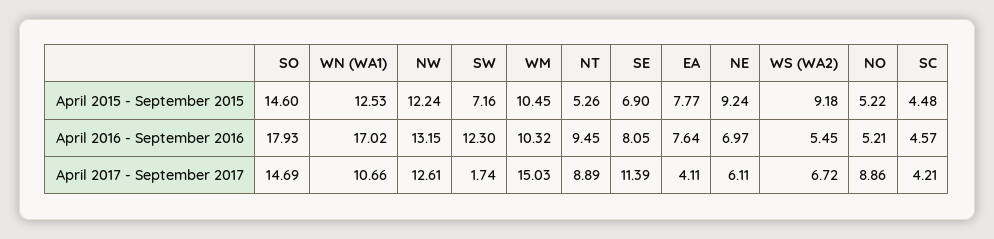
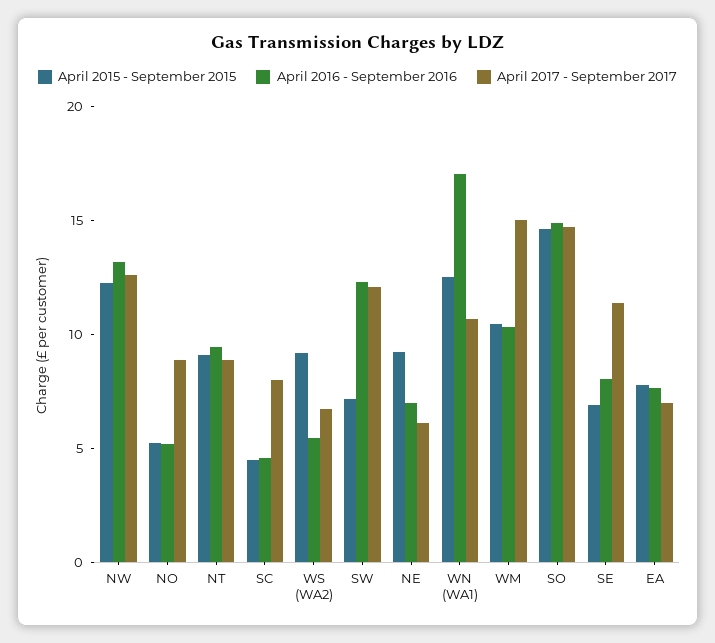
April 2015 - September 2015, NT: 5.26 -> 9
April 2016 - September 2016, SO: 17.93 -> 15
April 2017 - September 2017, SW: 1.74 -> 12
April 2017 - September 2017, EA: 4.11 -> 7
April 2017 - September 2017, SC: 4.21 -> 8

